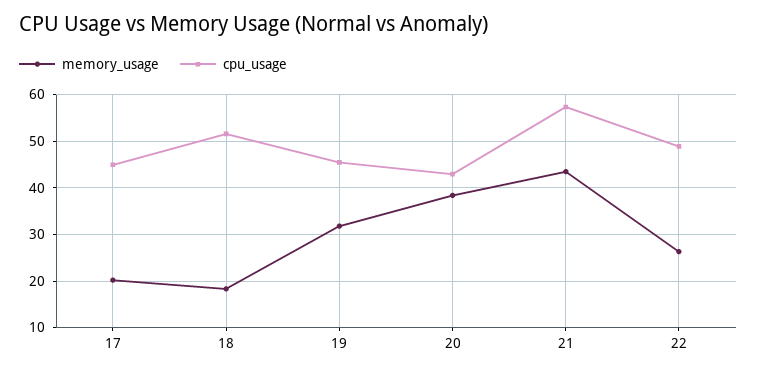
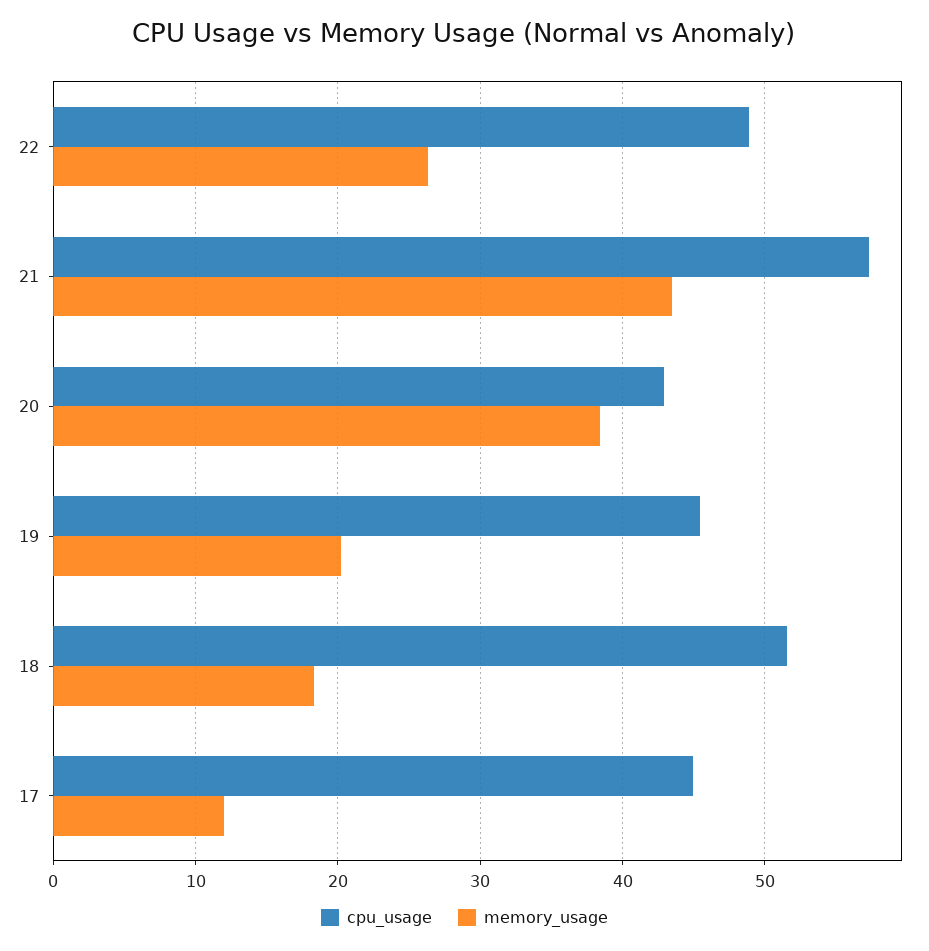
memory_usage, 17: 20 -> 12
memory_usage, 19: 32 -> 20

